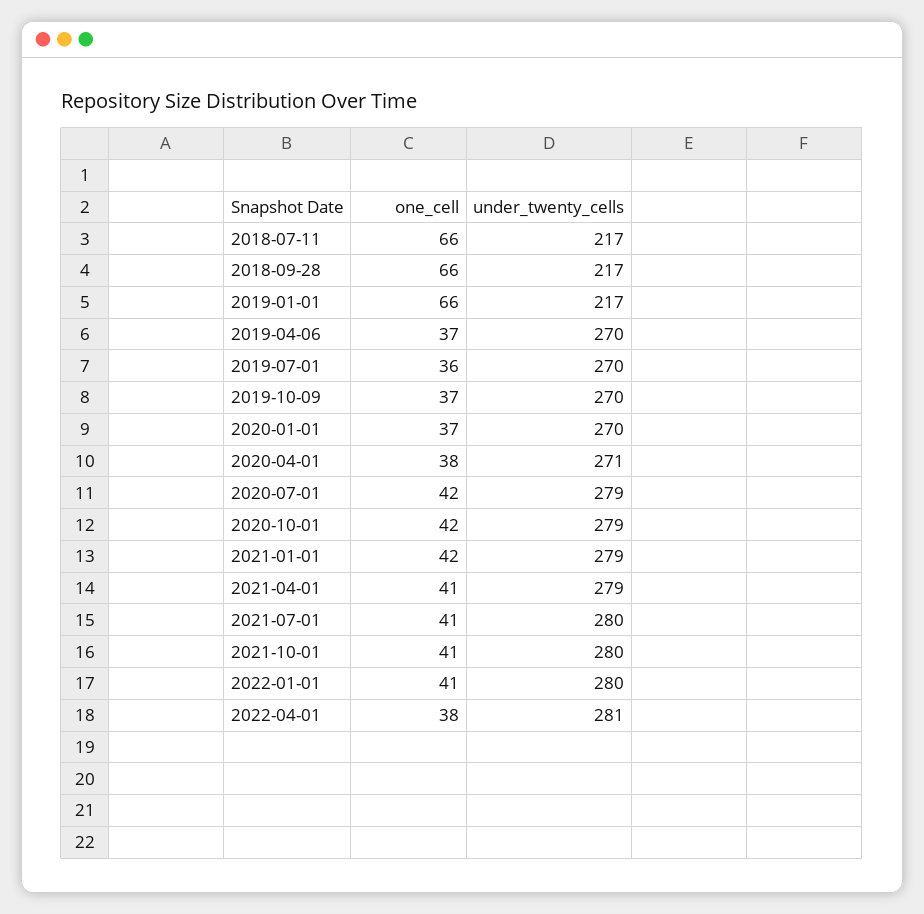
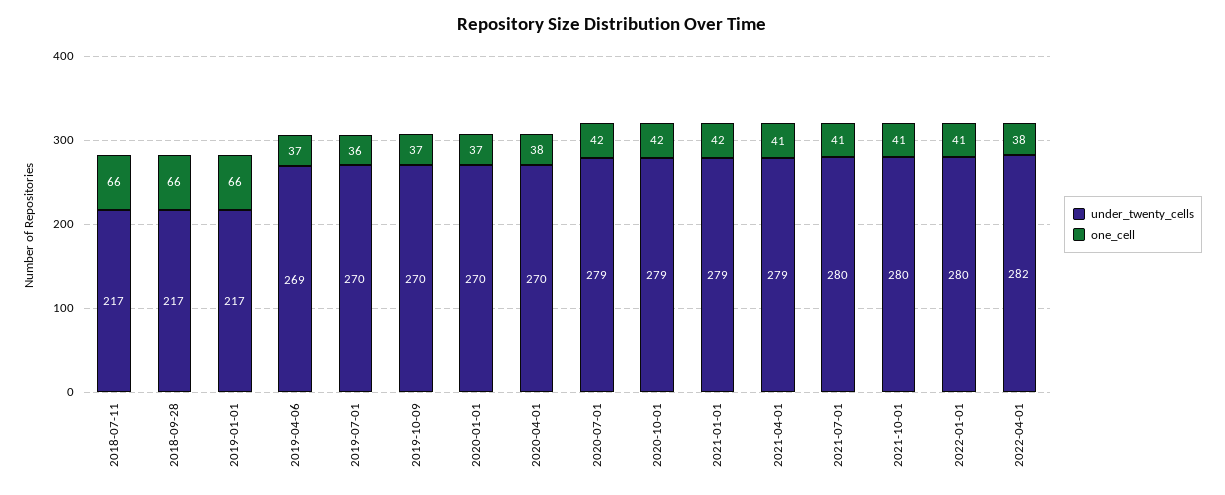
under_twenty_cells, 2019-04-06: 270 -> 269
under_twenty_cells, 2020-04-01: 271 -> 270
under_twenty_cells, 2022-04-01: 281 -> 282

